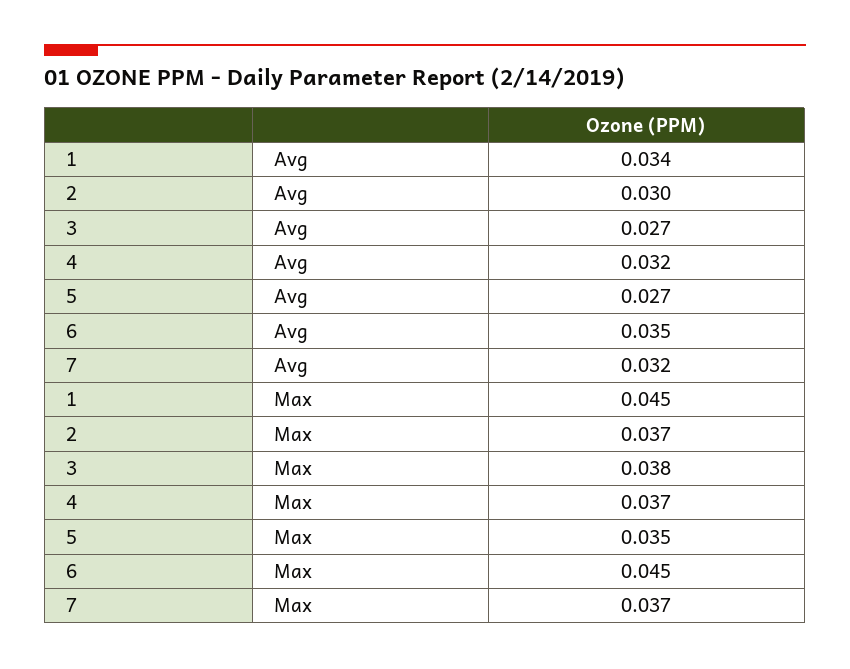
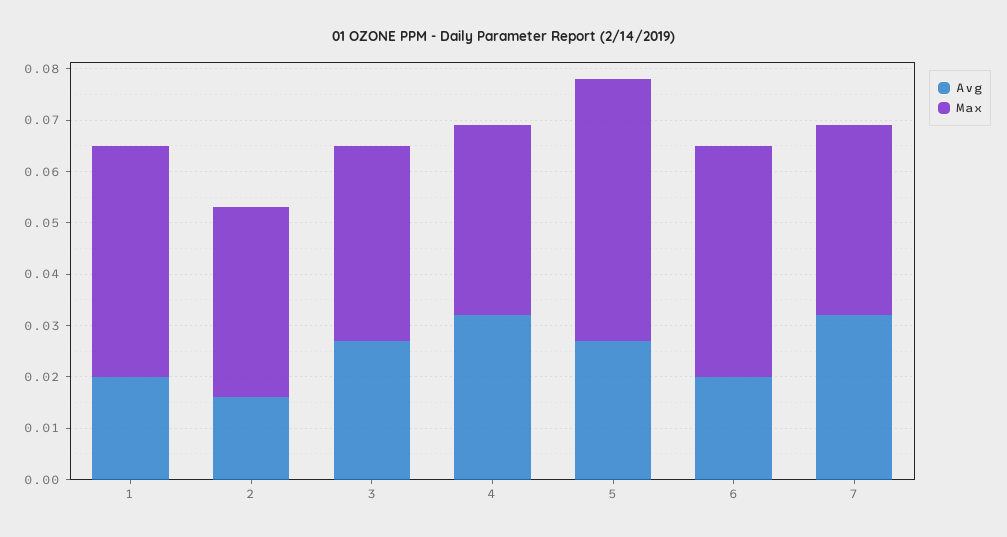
Avg, 1: 0.034 -> 0.02
Avg, 2: 0.03 -> 0.015
Avg, 6: 0.035 -> 0.02
Max, 5: 0.035 -> 0.05

